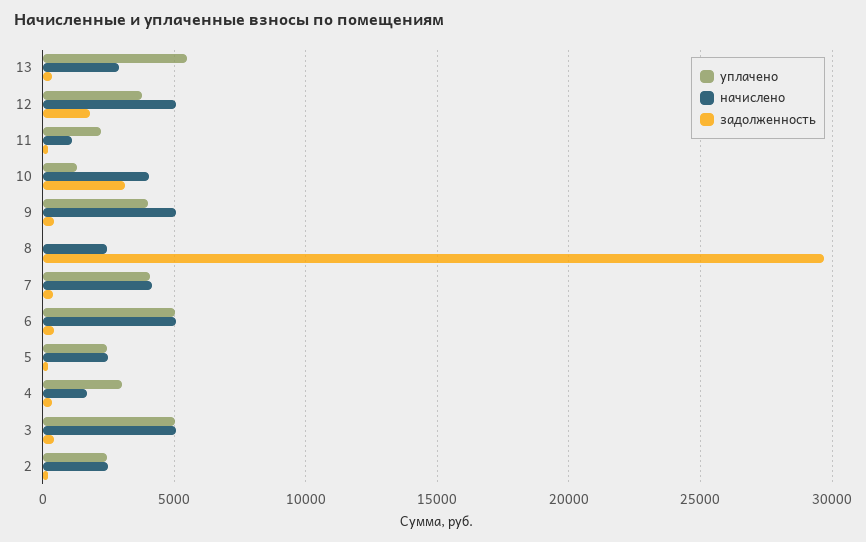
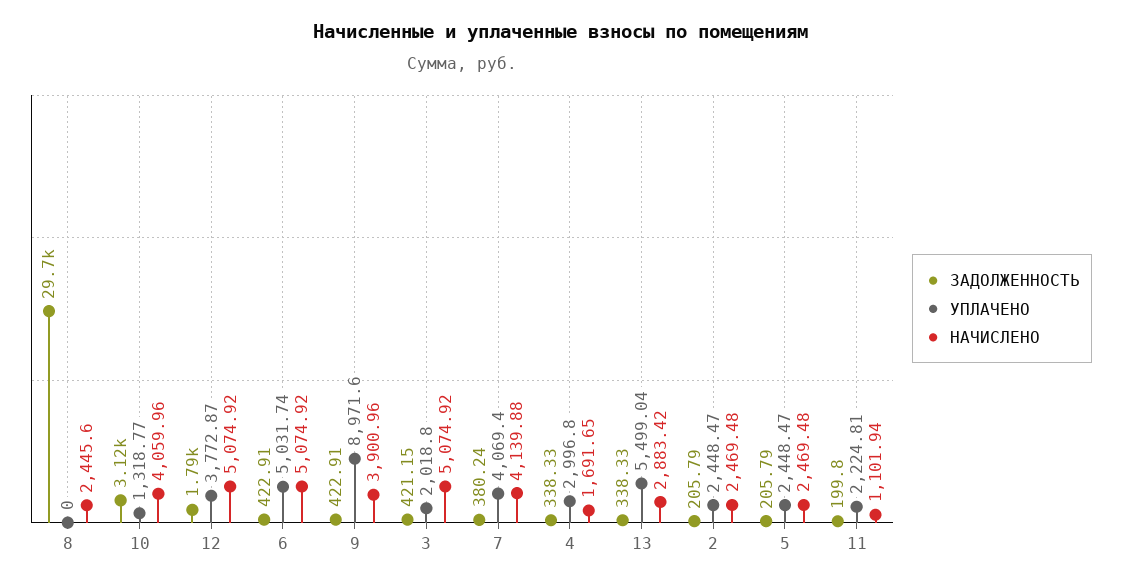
уплачено, 9: 4000 -> 8971.6
начислено, 9: 5000 -> 3900.96
уплачено, 3: 5000 -> 2018.8

